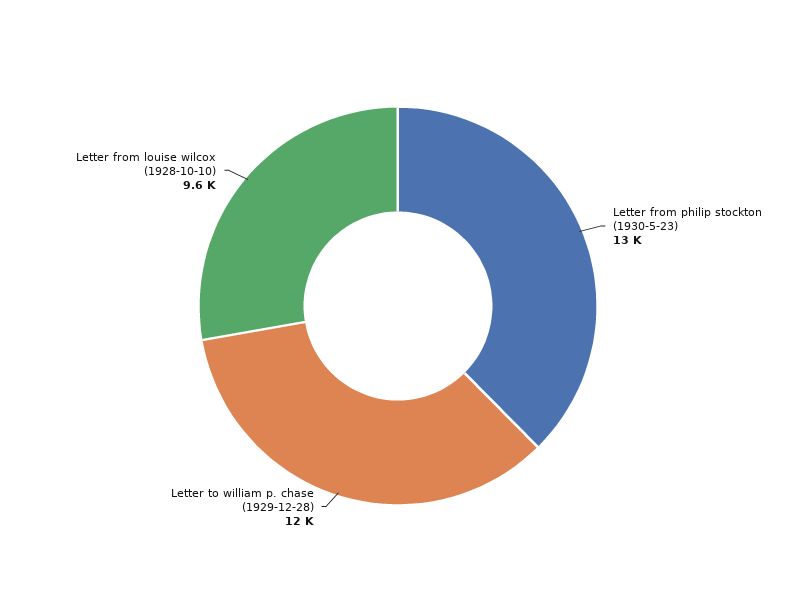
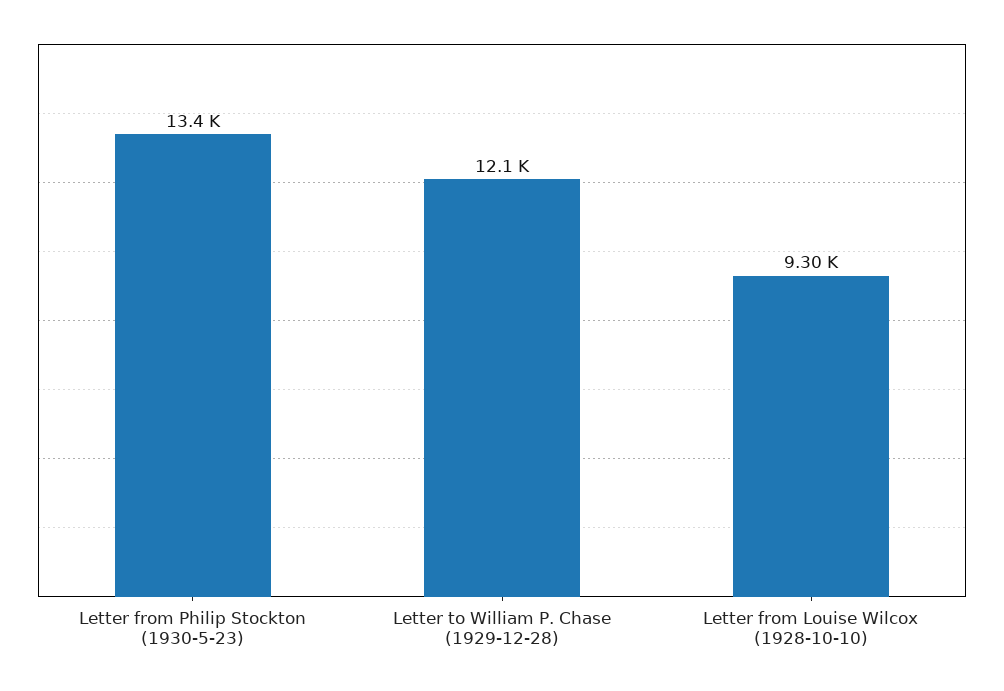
Letter from louise wilcox (1928-10-10): 9600 -> 9300

